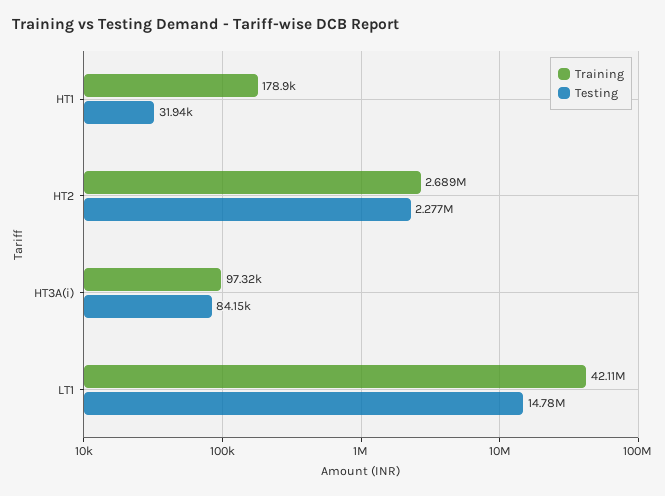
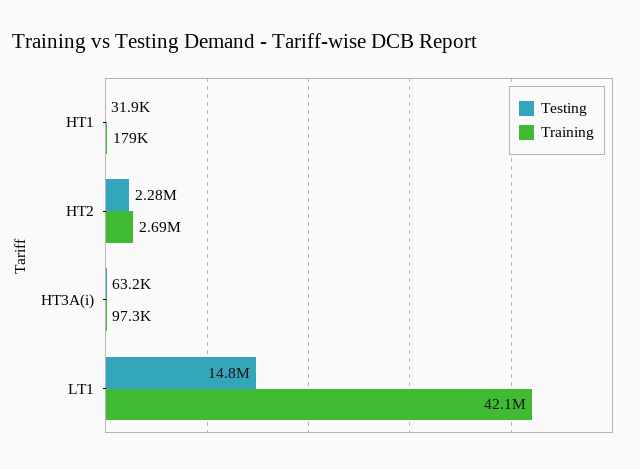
Testing, HT3A(i): 84150 -> 63200

